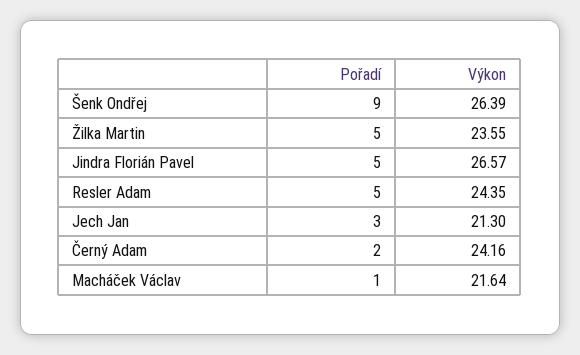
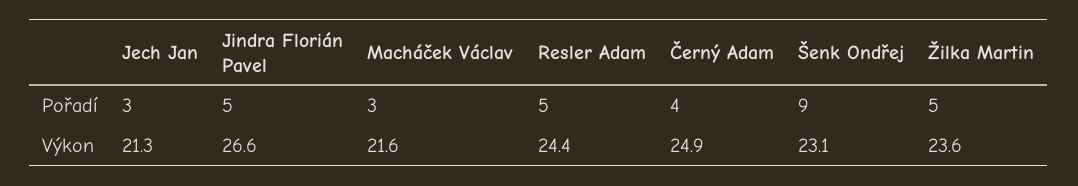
Výkon, Šenk Ondřej: 26.39 -> 23.1
Pořadí, Černý Adam: 2 -> 4
Výkon, Černý Adam: 24.16 -> 24.9
Pořadí, Macháček Václav: 1 -> 3

